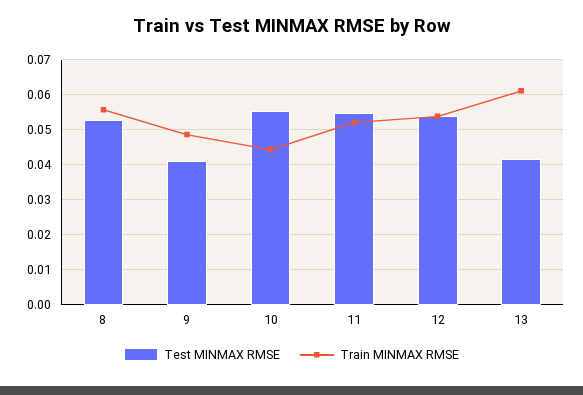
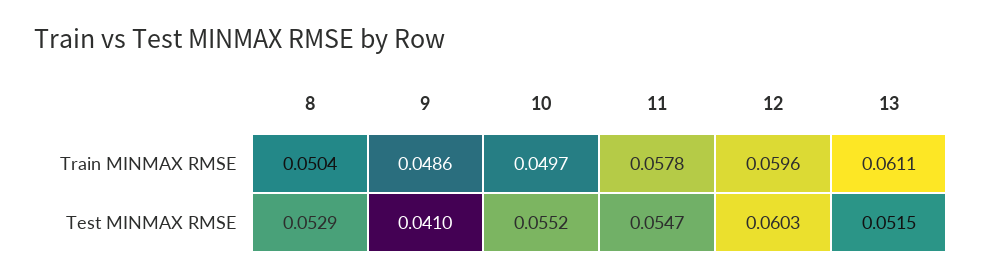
Train MINMAX RMSE, 8: 0.056 -> 0.0504
Train MINMAX RMSE, 10: 0.044 -> 0.0497
Train MINMAX RMSE, 11: 0.052 -> 0.0578
Test MINMAX RMSE, 12: 0.054 -> 0.0603
Train MINMAX RMSE, 12: 0.054 -> 0.0596
Test MINMAX RMSE, 13: 0.042 -> 0.0515

